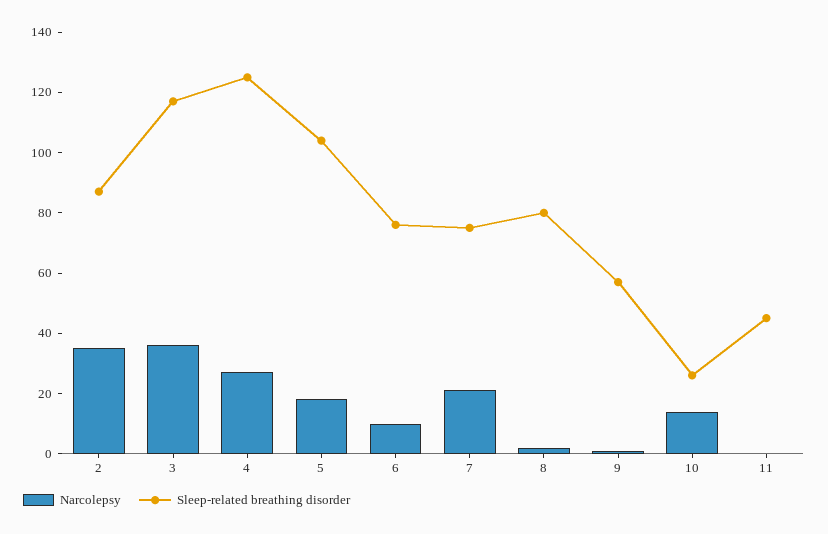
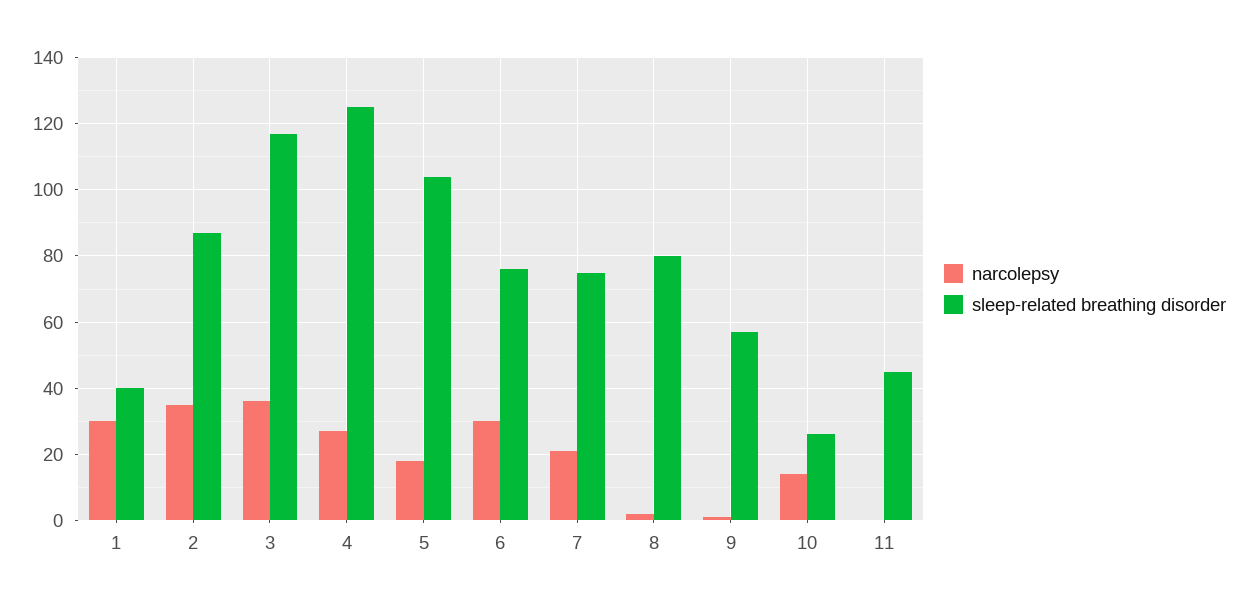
Narcolepsy, 6: 10 -> 30
Narcolepsy, 1: none -> 30
Sleep-related breathing disorder, 1: none -> 40

